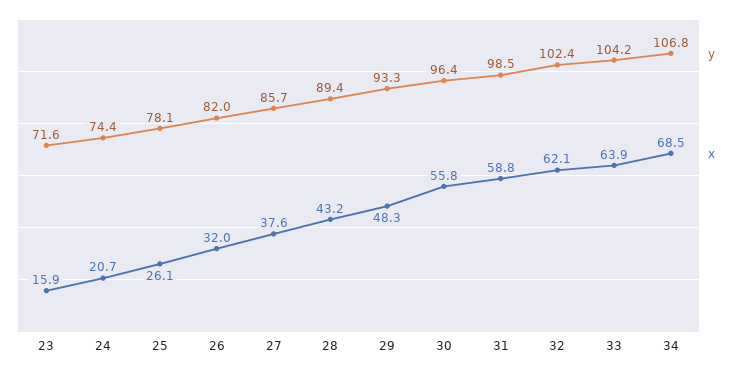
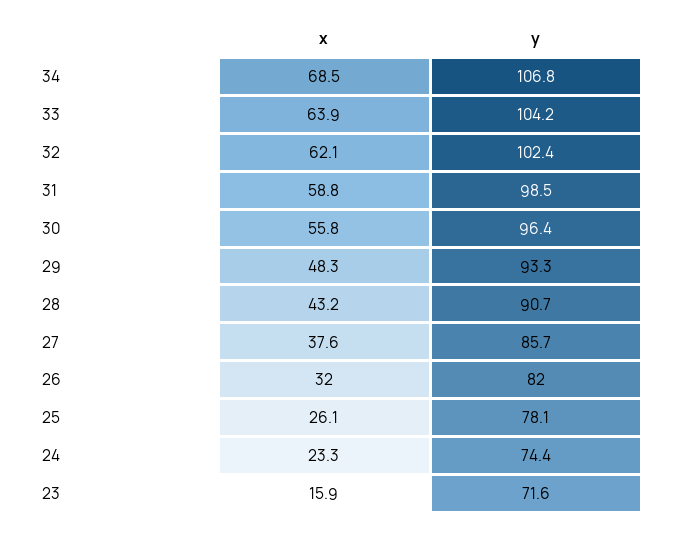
x, 24: 20.7 -> 23.3
y, 28: 89.4 -> 90.7

